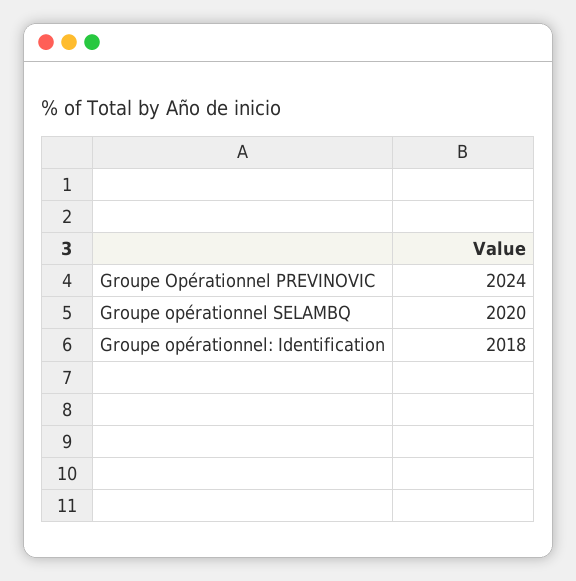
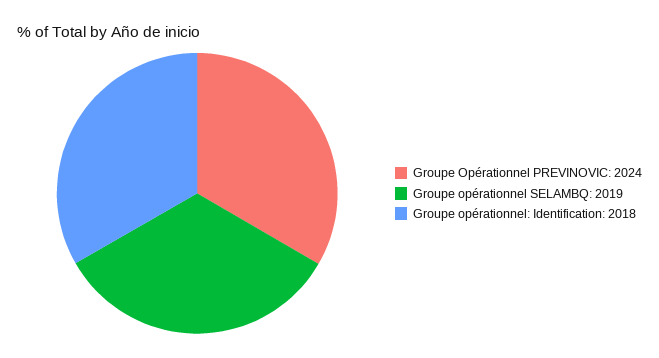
Groupe opérationnel SELAMBQ: 2020 -> 2019

